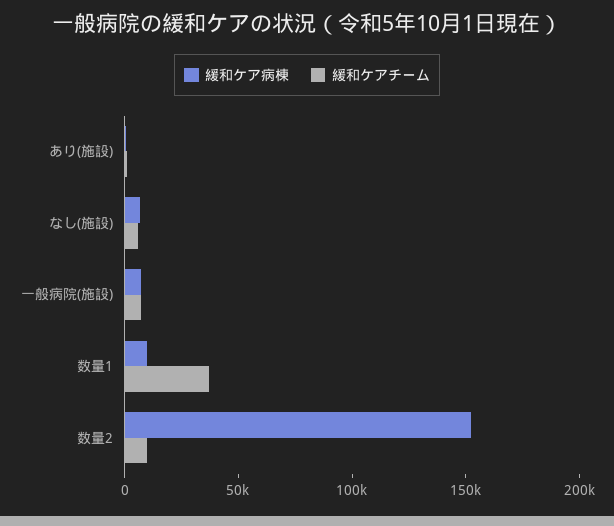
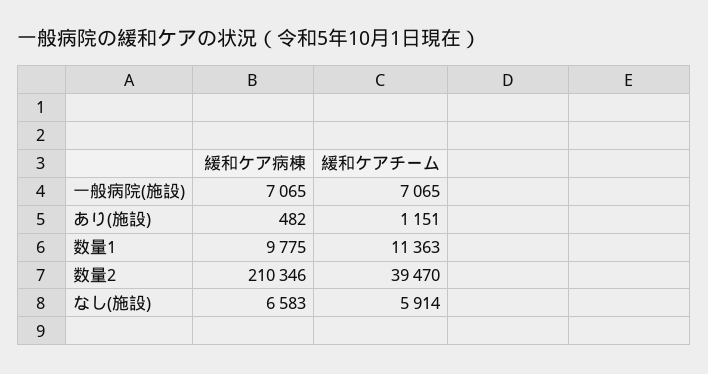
緩和ケアチーム, 数量1: 40000 -> 11363
緩和ケア病棟, 数量2: 150000 -> 210346
緩和ケアチーム, 数量2: 10000 -> 39470

